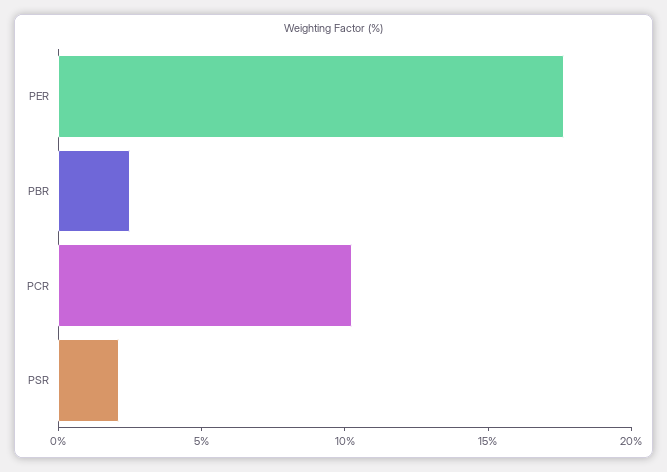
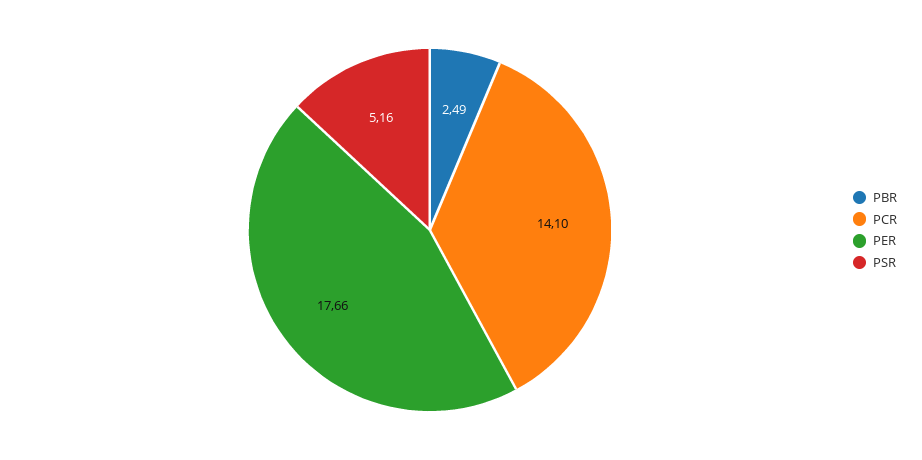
PCR: 10 -> 14.1
PSR: 2 -> 5.16

